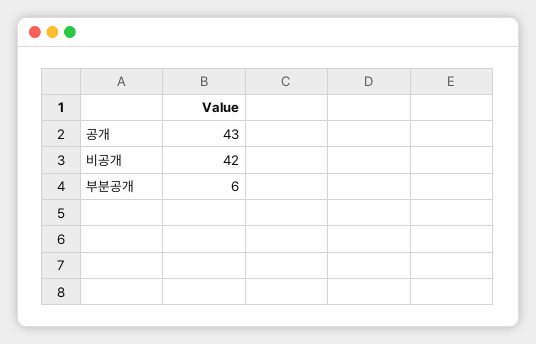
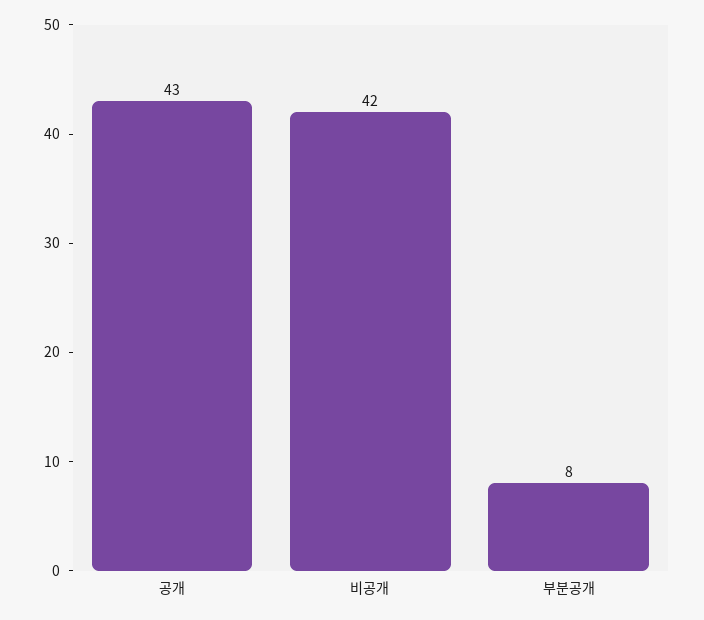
부분공개: 6 -> 8

